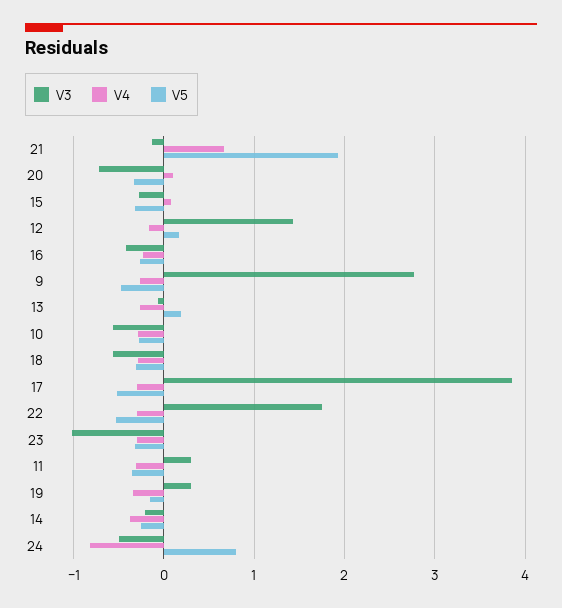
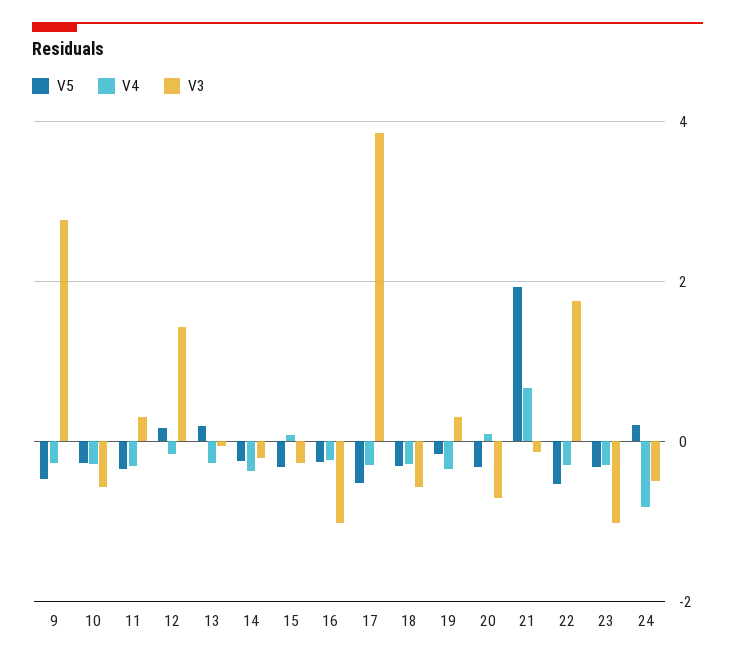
V3, 16: -0.4 -> -1
V5, 24: 0.8 -> 0.2

